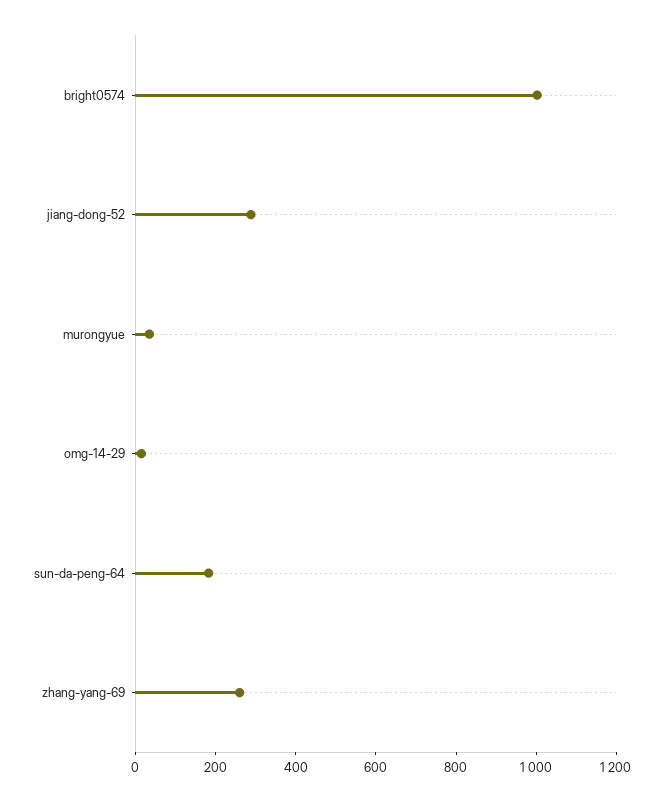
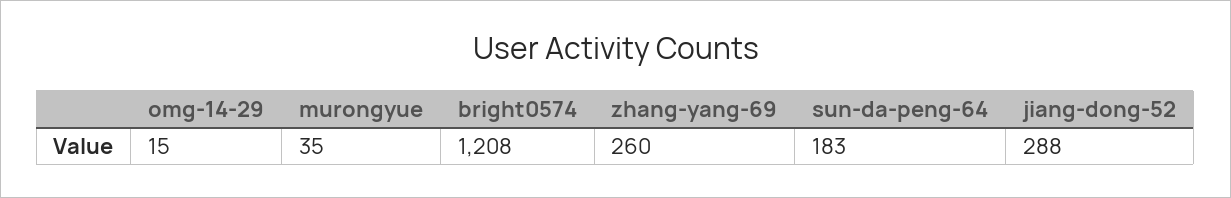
bright0574: 1000 -> 1208

